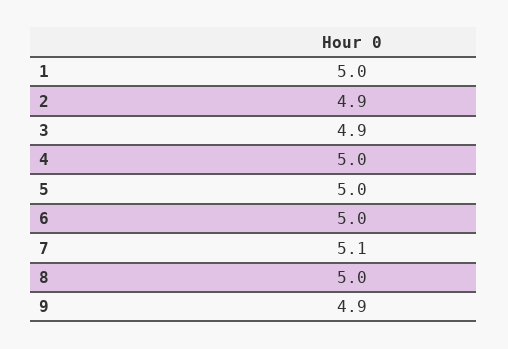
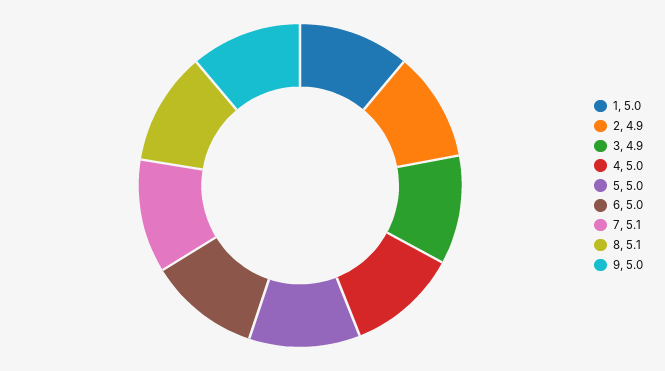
8: 5 -> 5.1
9: 4.9 -> 5

